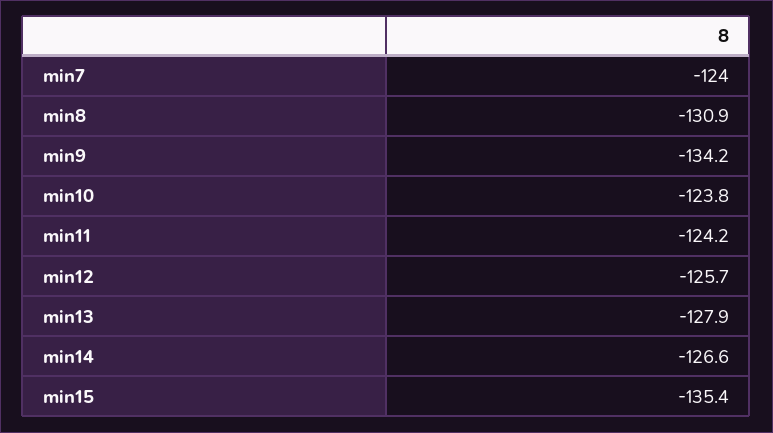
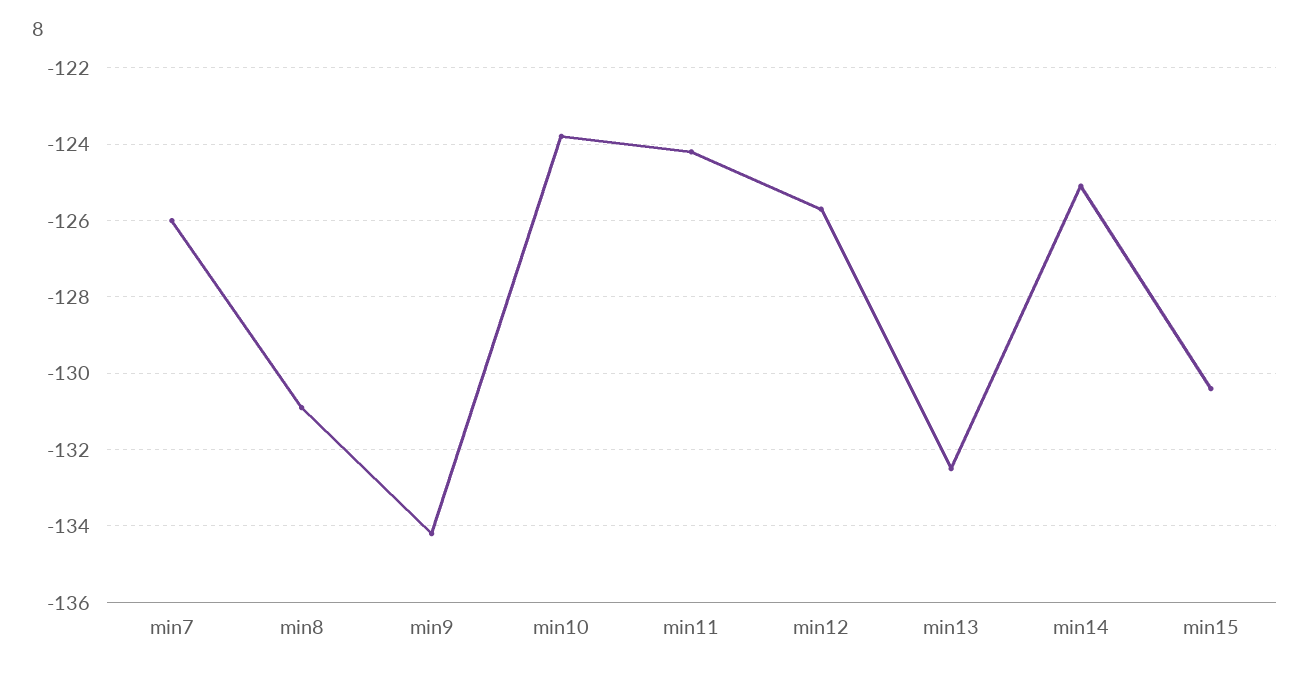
min7: -124 -> -126
min13: -127.9 -> -132.5
min14: -126.6 -> -125
min15: -135.4 -> -130.5

